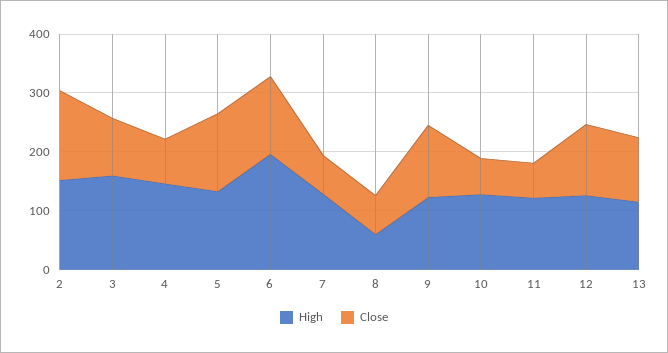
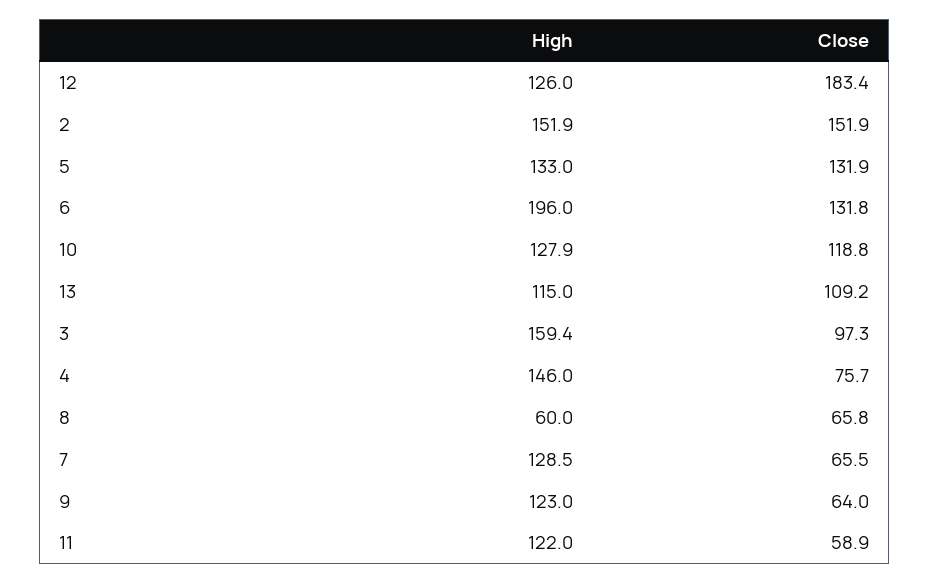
Close, 9: 120 -> 64
Close, 10: 60 -> 118.8
Close, 12: 120 -> 183.4

